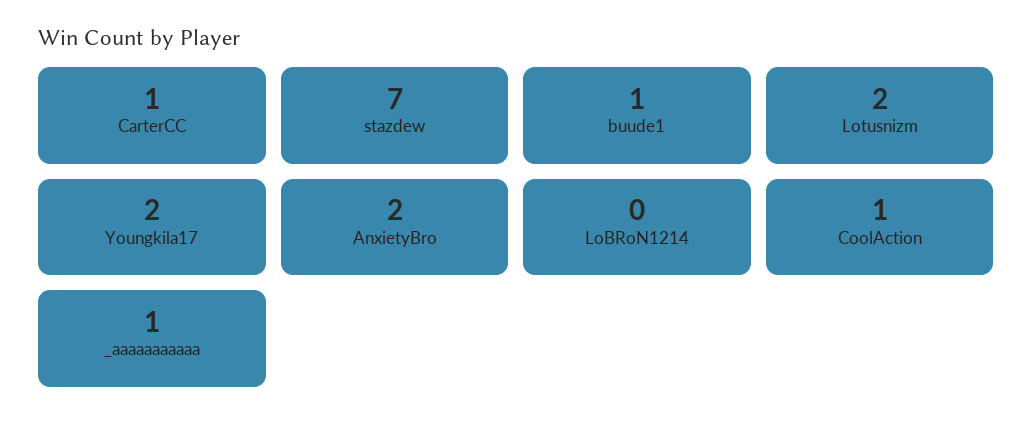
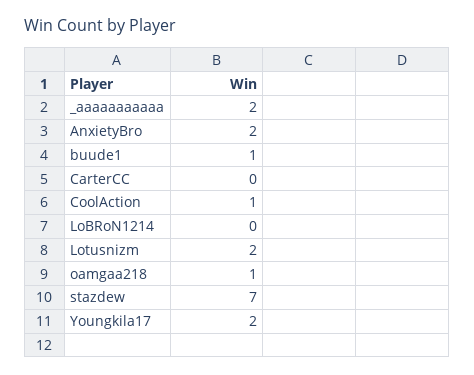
CarterCC: 1 -> 0
_aaaaaaaaaaa: 1 -> 2
oamgaa218: none -> 1

